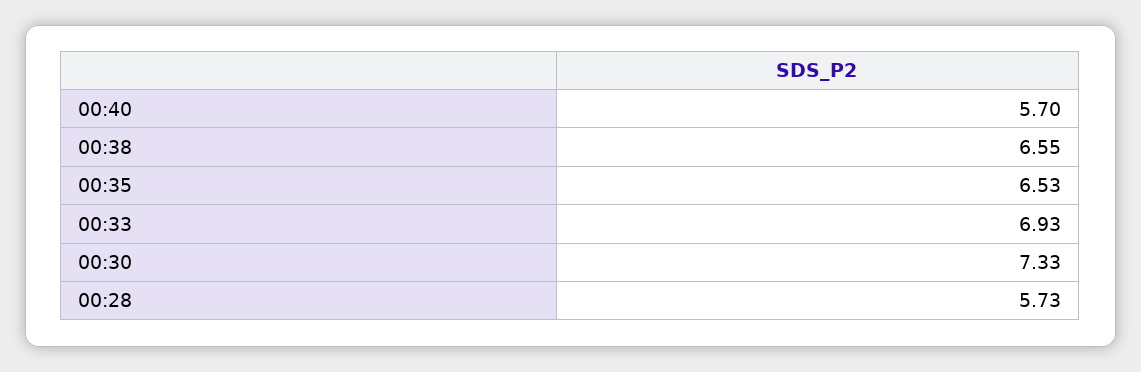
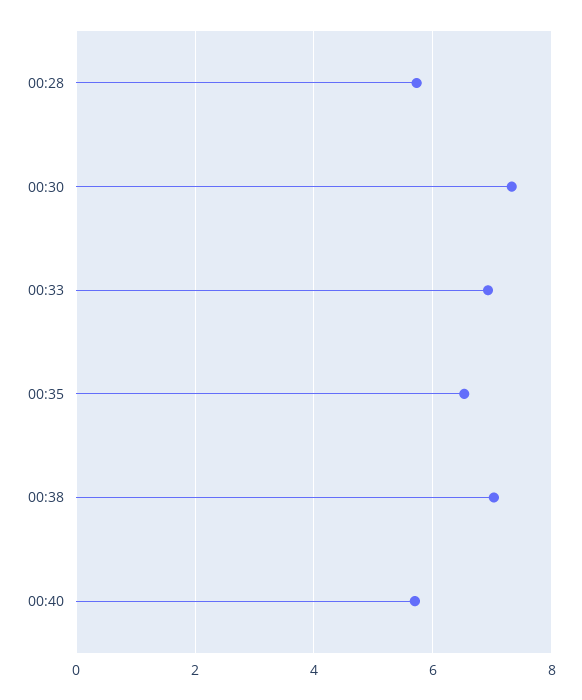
00:38: 6.55 -> 7

